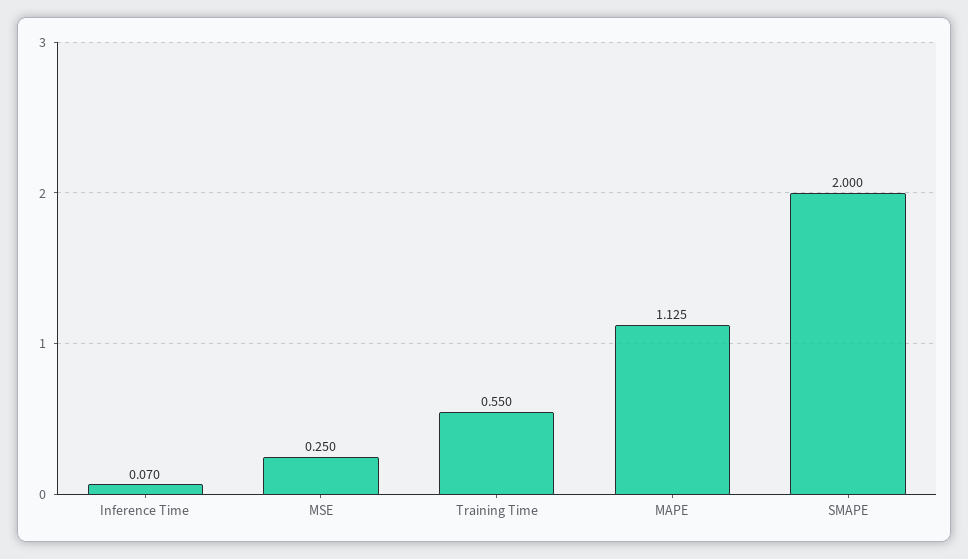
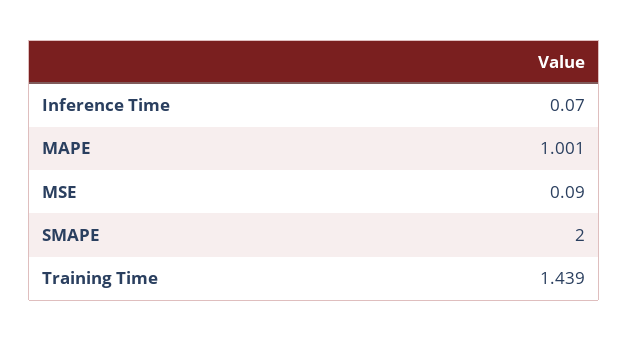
MSE: 0.25 -> 0.09
Training Time: 0.55 -> 1.439
MAPE: 1.125 -> 1.001

